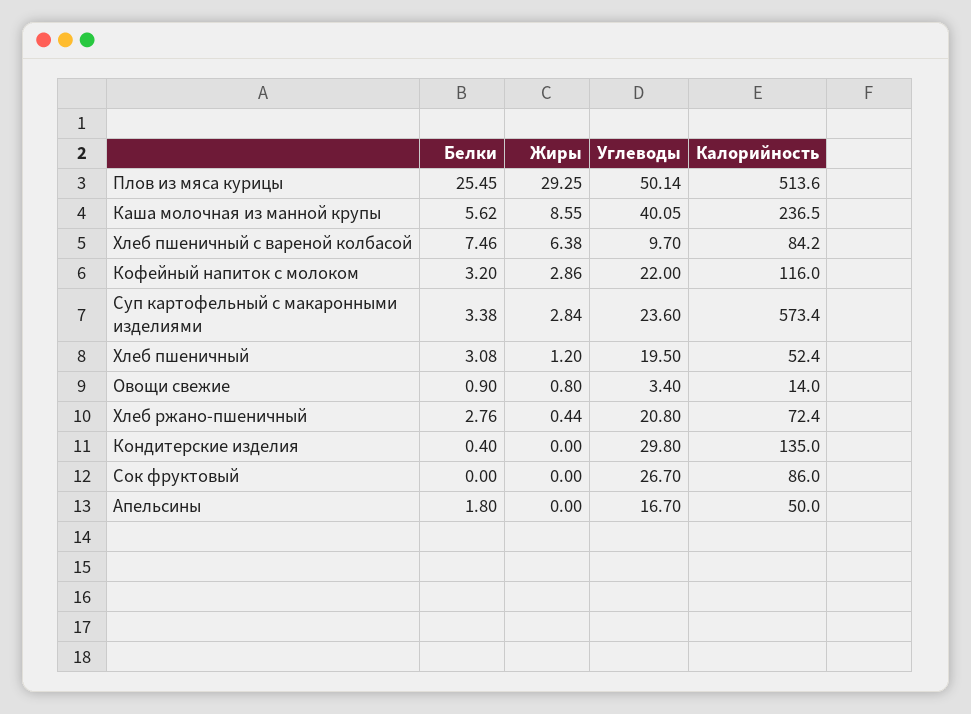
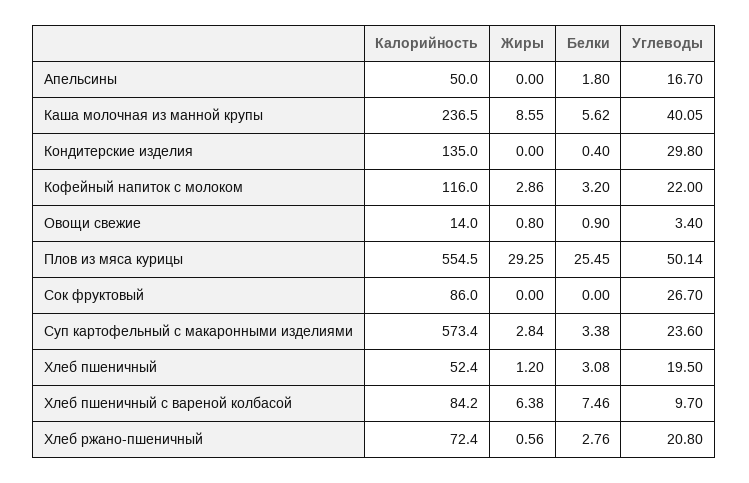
Калорийность, Плов из мяса курицы: 513.6 -> 554.5
Жиры, Хлеб ржано-пшеничный: 0.44 -> 0.56

